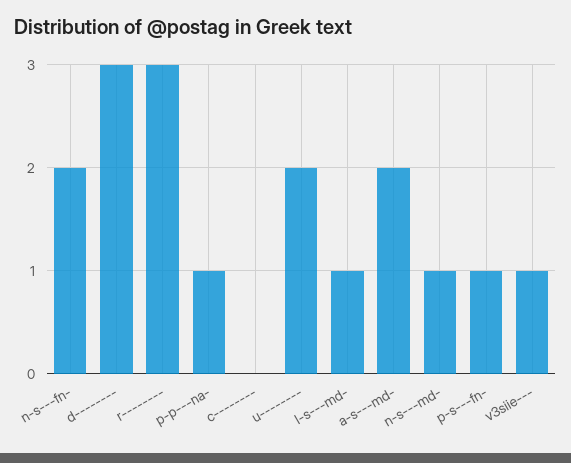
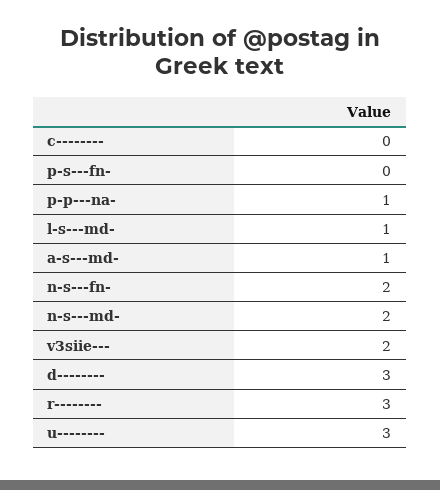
u--------: 2 -> 3
a-s---md-: 2 -> 1
n-s---md-: 1 -> 2
p-s---fn-: 1 -> 0
v3siie---: 1 -> 2

